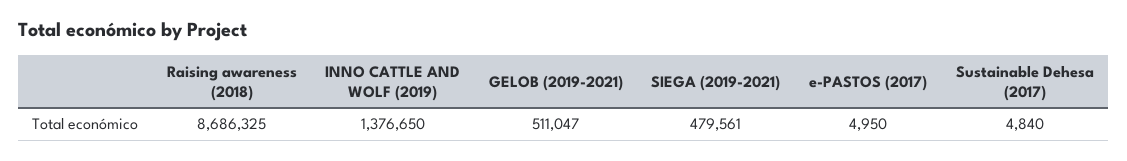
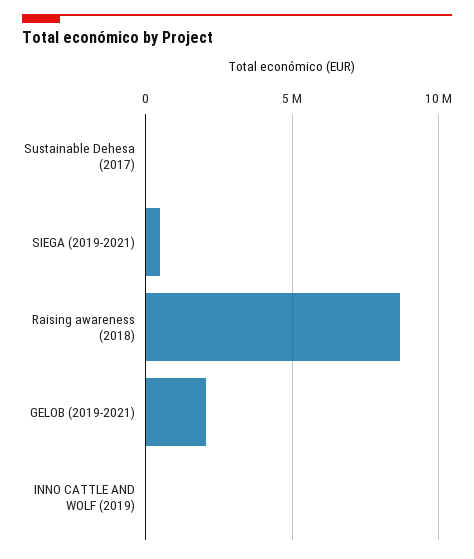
INNO CATTLE AND WOLF (2019): 1376650 -> 0
GELOB (2019-2021): 511047 -> 2000000
e-PASTOS (2017): 4950 -> none

